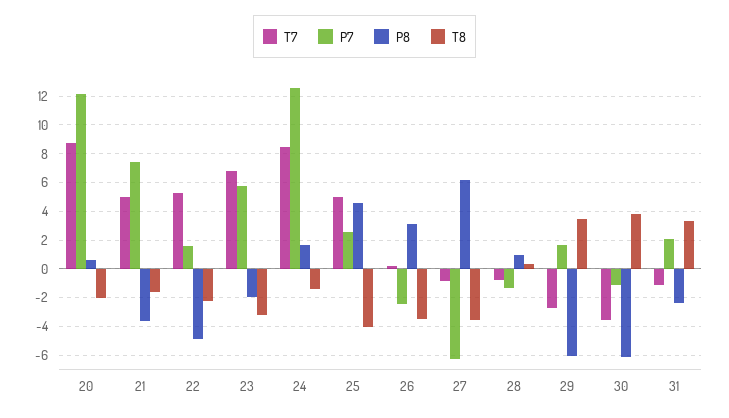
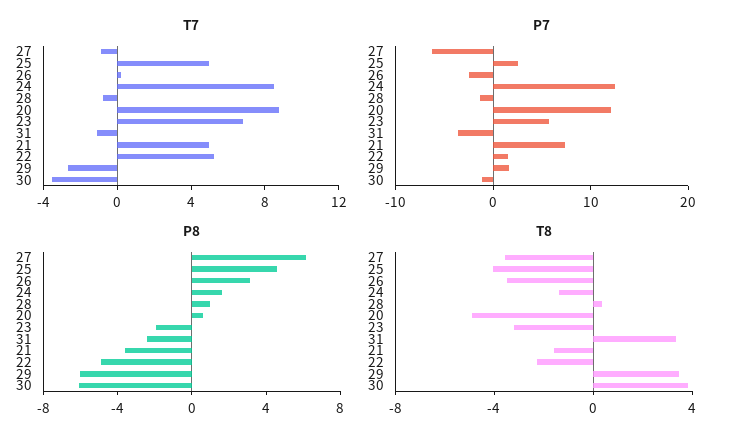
T8, 20: -2 -> -5
P7, 31: 2 -> -4

